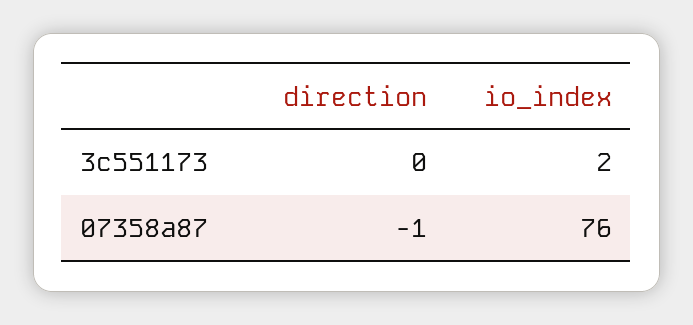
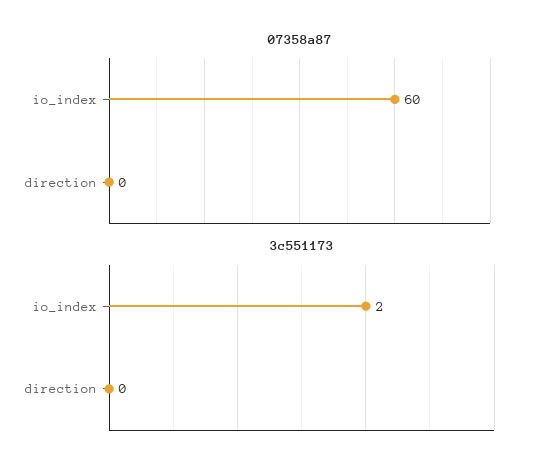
07358a87, direction: -1 -> 0
07358a87, io_index: 76 -> 60

